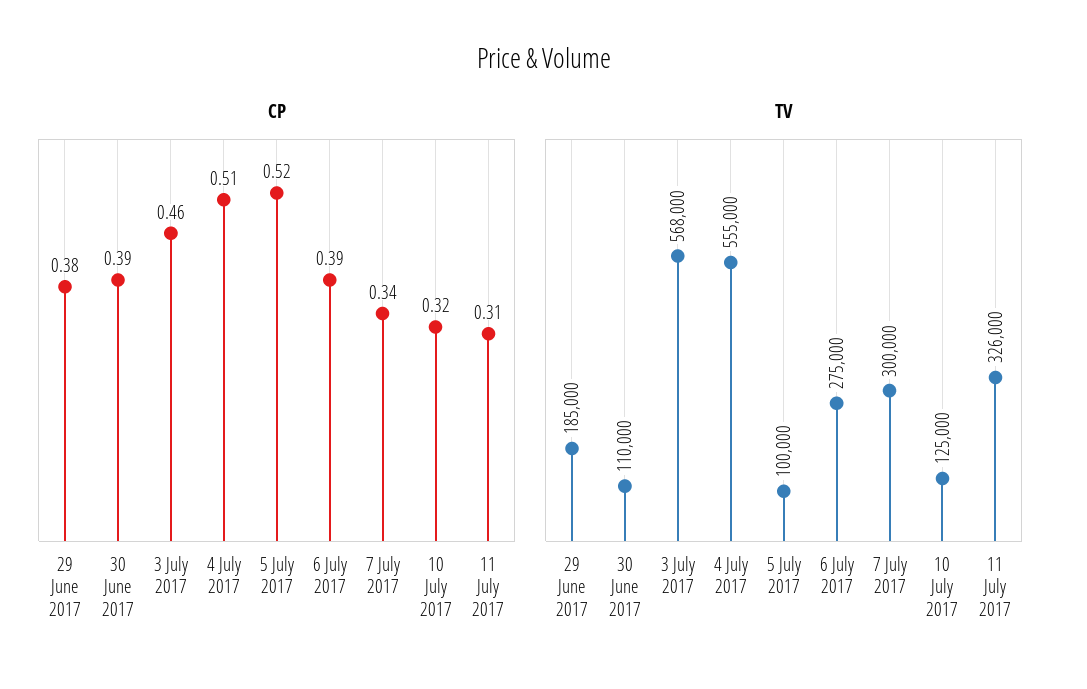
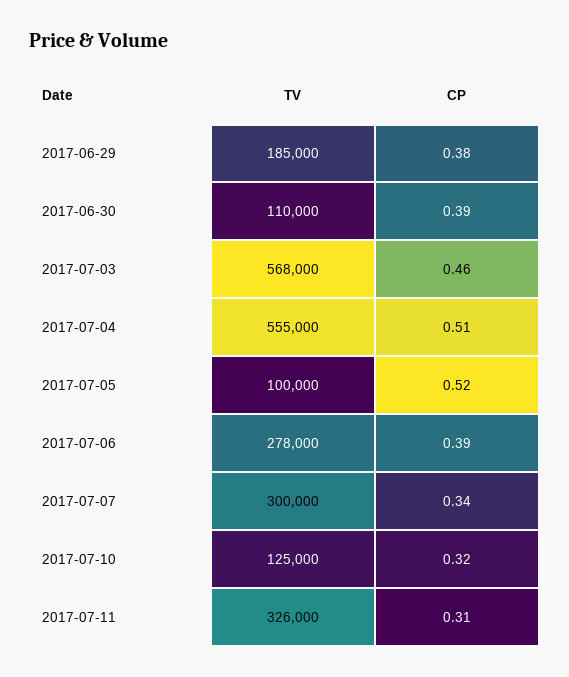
TV, 6 July 2017: 275000 -> 278000

